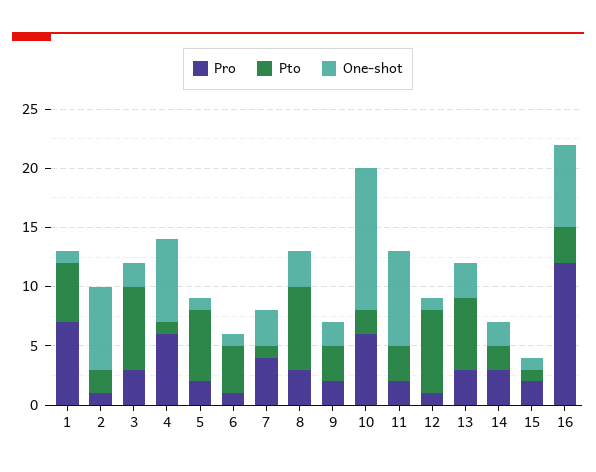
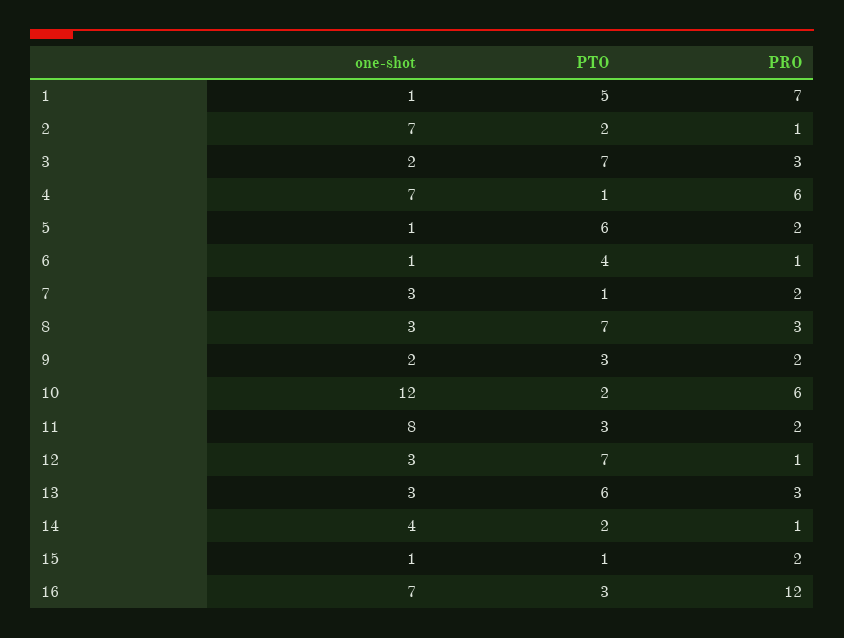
Pro, 7: 4 -> 2
One-shot, 12: 1 -> 3
Pro, 14: 3 -> 1
One-shot, 14: 2 -> 4

